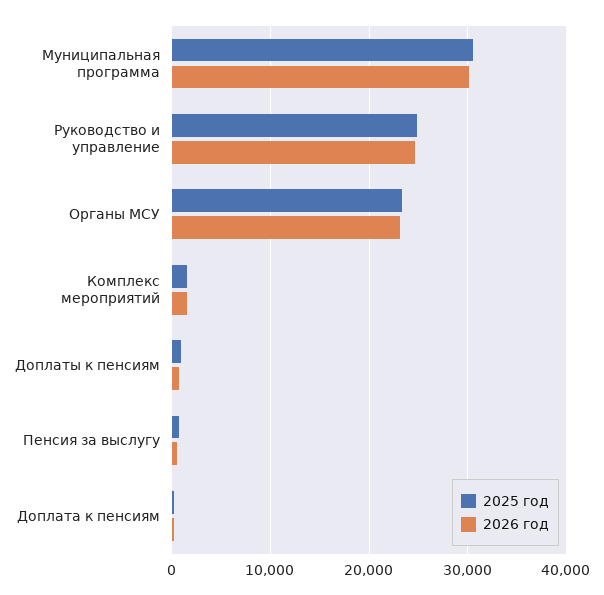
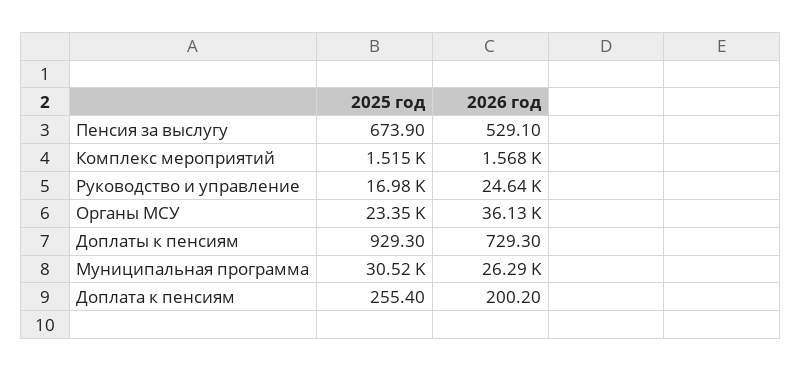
2026 год, Муниципальная программа: 30000 -> 26290
2025 год, Руководство и управление: 25000 -> 16980
2026 год, Органы МСУ: 23000 -> 36130

